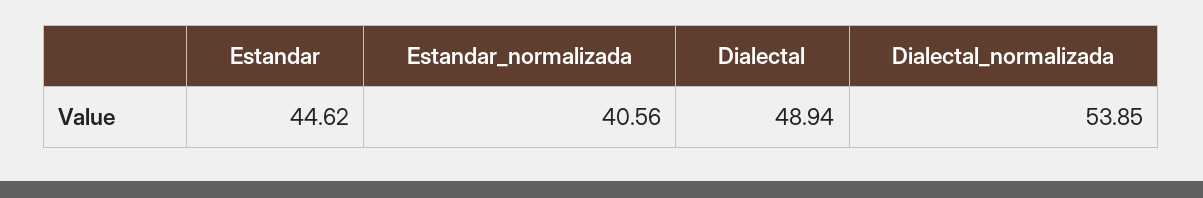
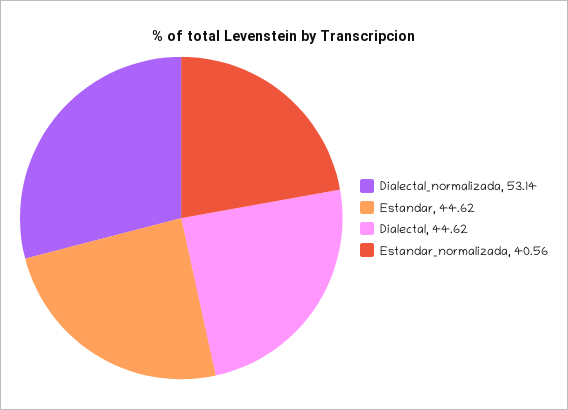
Dialectal: 48.94 -> 44.62
Dialectal_normalizada: 53.85 -> 53.14

